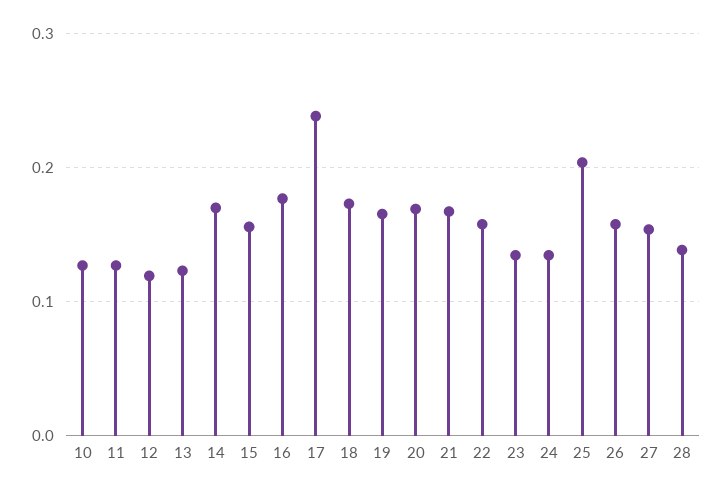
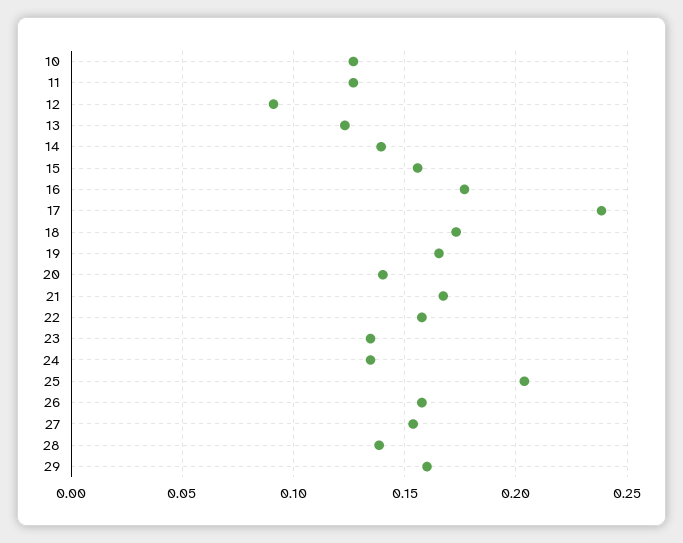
12: 0.12 -> 0.09
14: 0.17 -> 0.14
20: 0.17 -> 0.14
29: none -> 0.16

